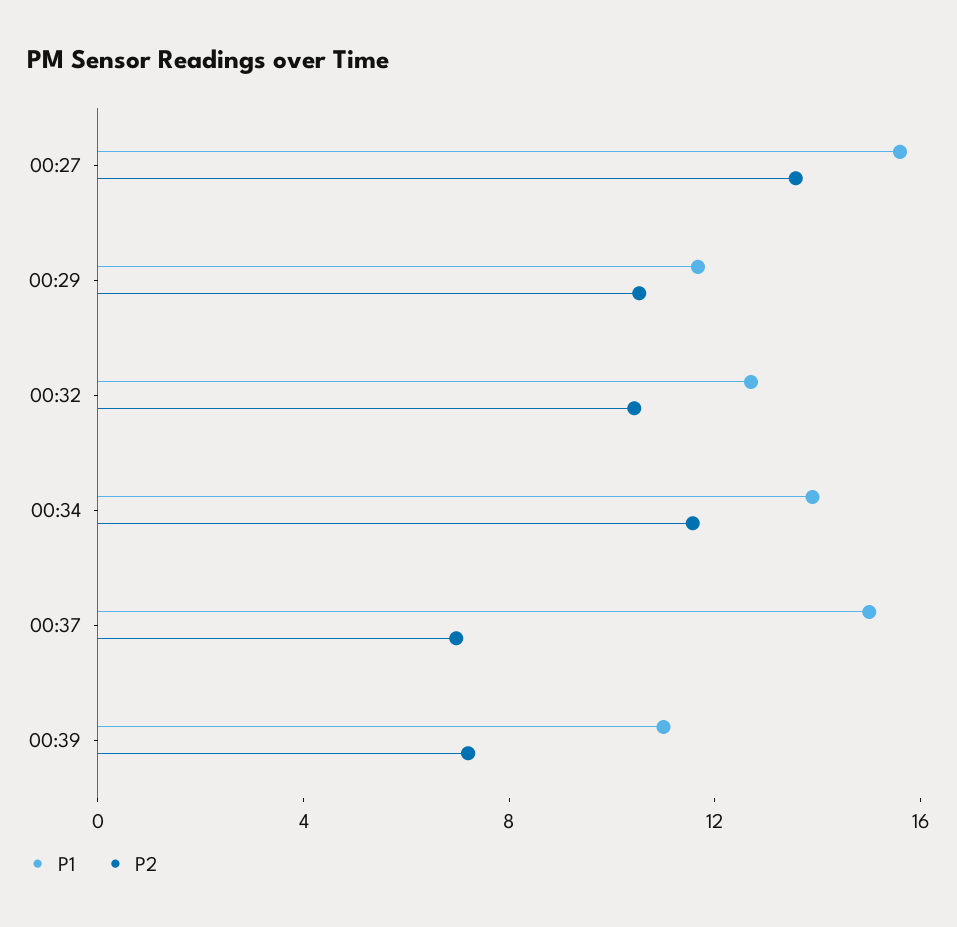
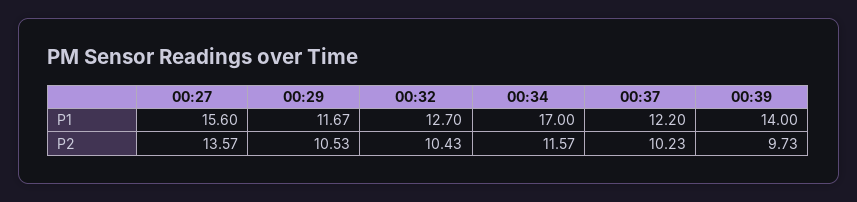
P1, 00:34: 14 -> 17
P1, 00:37: 15 -> 12.2
P2, 00:37: 7 -> 10.23
P1, 00:39: 11 -> 14
P2, 00:39: 7 -> 9.73

